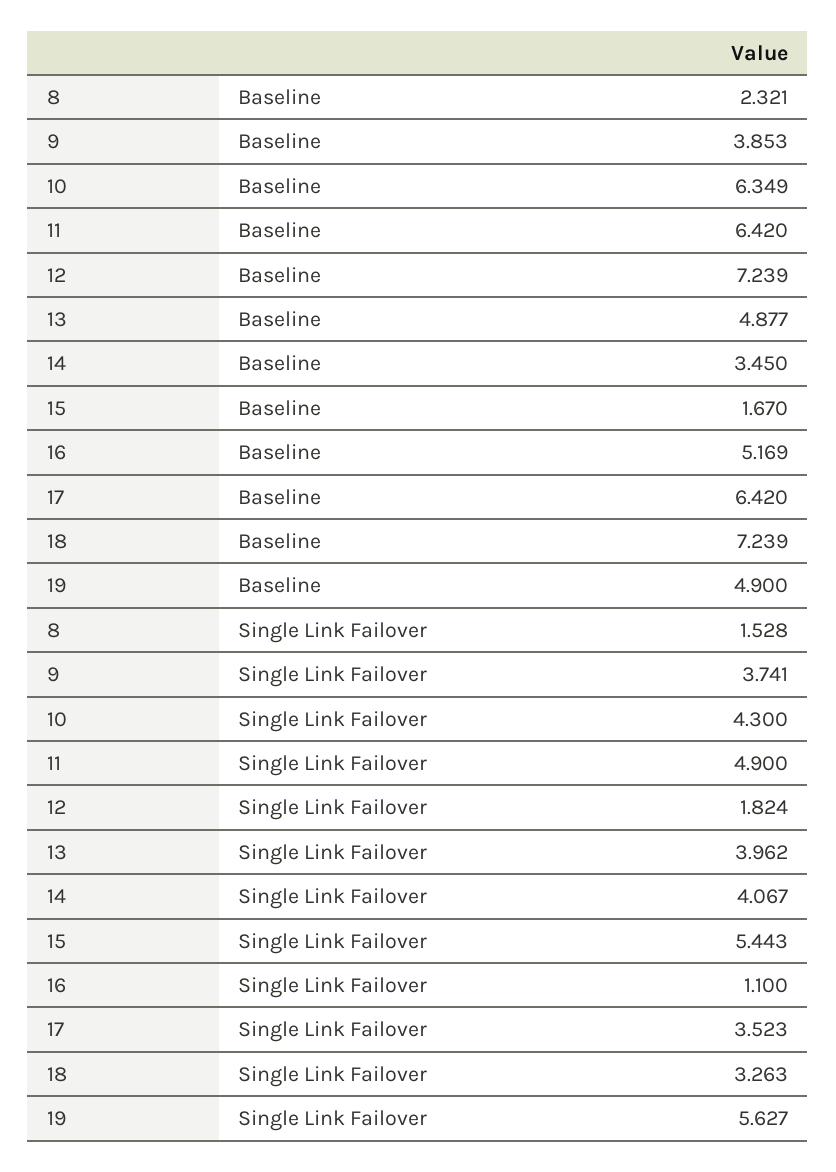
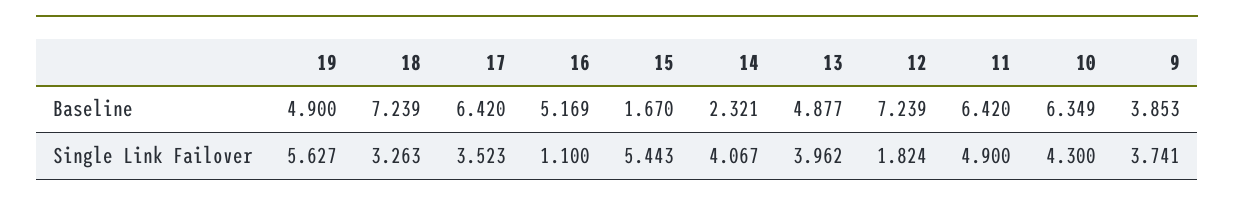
8, Baseline: 2.321 -> none
14, Baseline: 3.45 -> 2.321
8, Single Link Failover: 1.528 -> none

